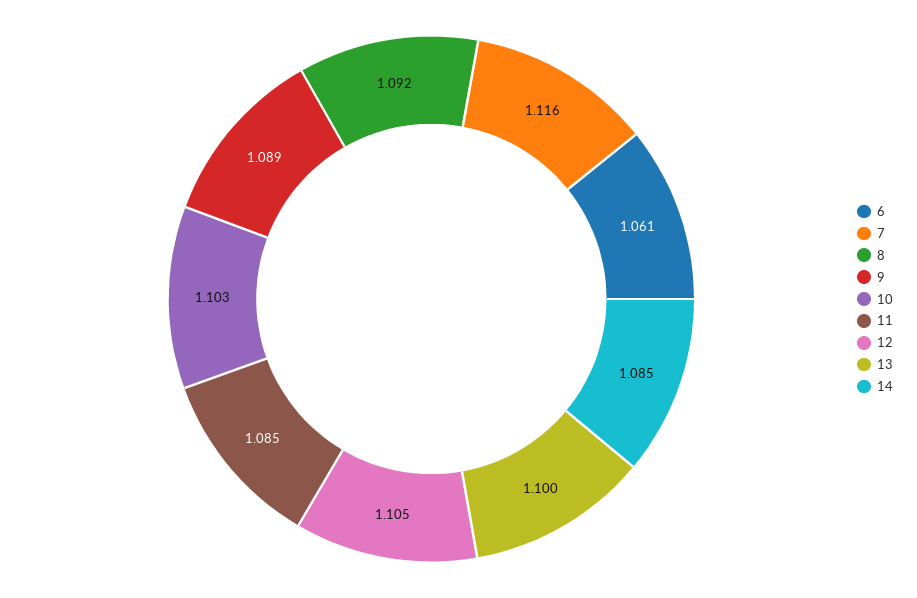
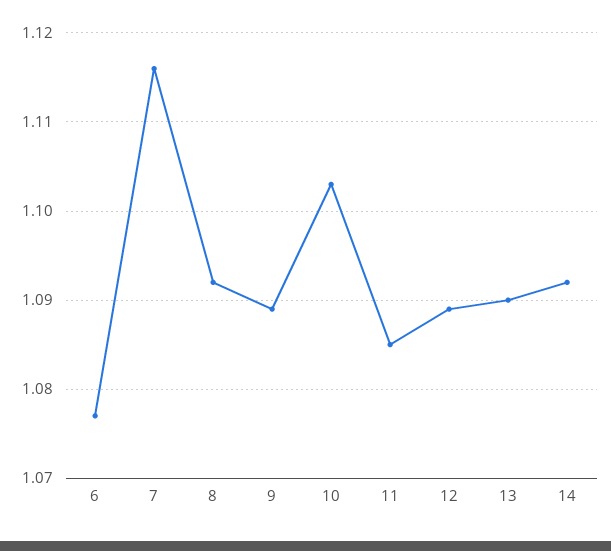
6: 1.061 -> 1.077
12: 1.105 -> 1.089
13: 1.1 -> 1.09
14: 1.085 -> 1.092

